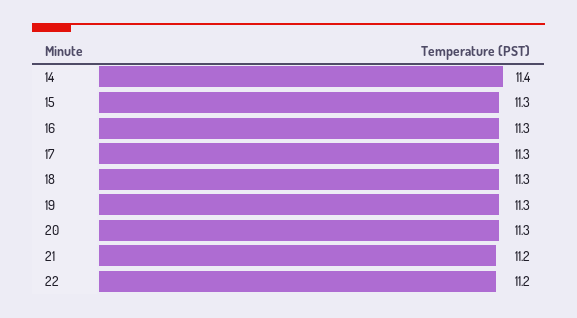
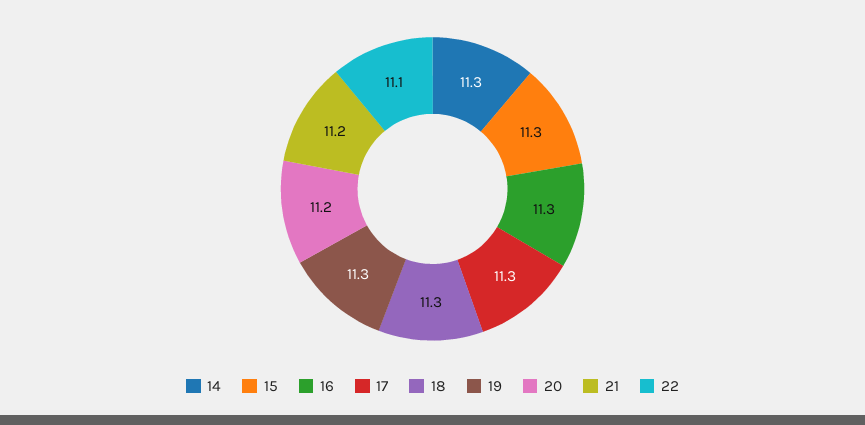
14: 11.4 -> 11.3
20: 11.3 -> 11.2
22: 11.2 -> 11.1

